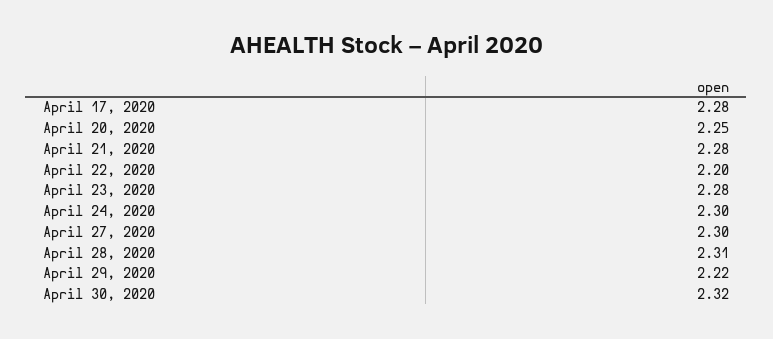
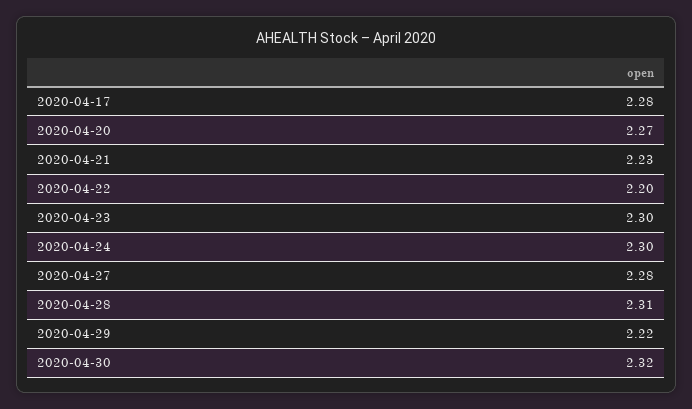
April 20, 2020: 2.25 -> 2.27
April 21, 2020: 2.28 -> 2.23
April 23, 2020: 2.28 -> 2.3
April 27, 2020: 2.3 -> 2.28

